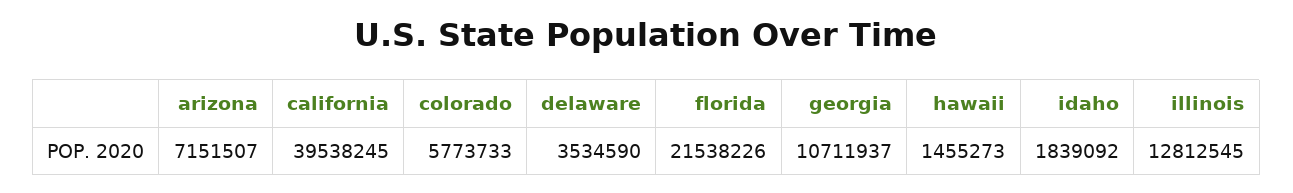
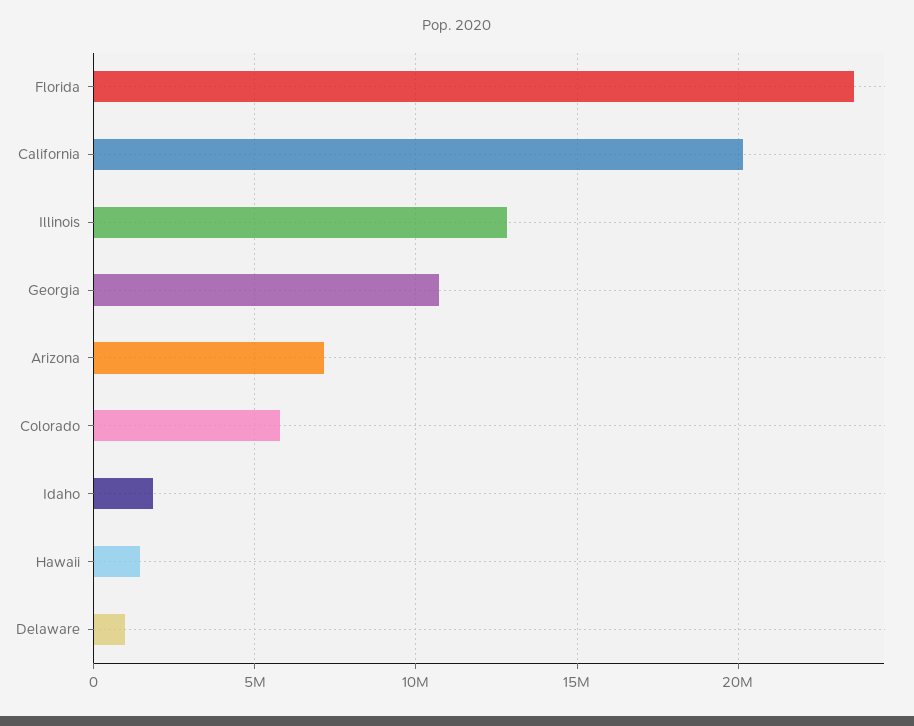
california: 39538245 -> 20000000
delaware: 3534590 -> 1000000
florida: 21538226 -> 23500000

